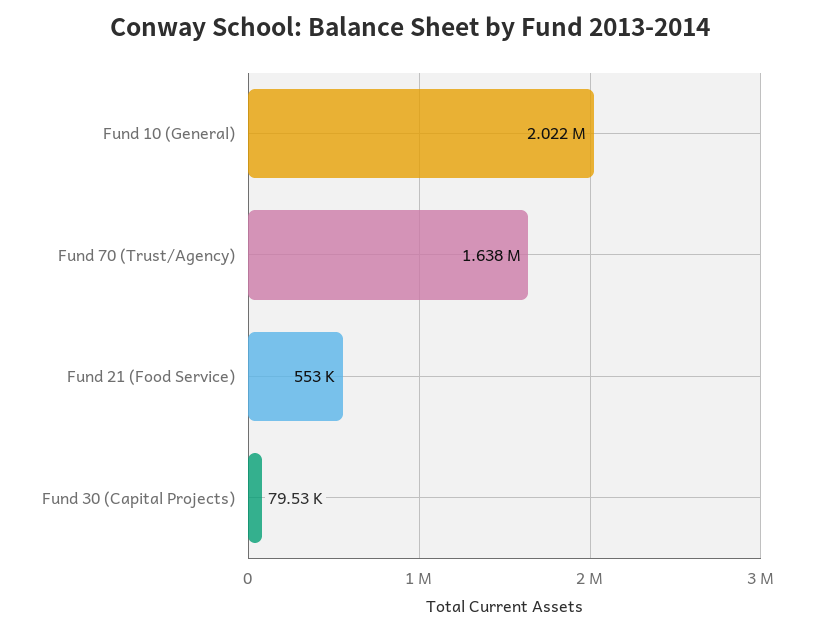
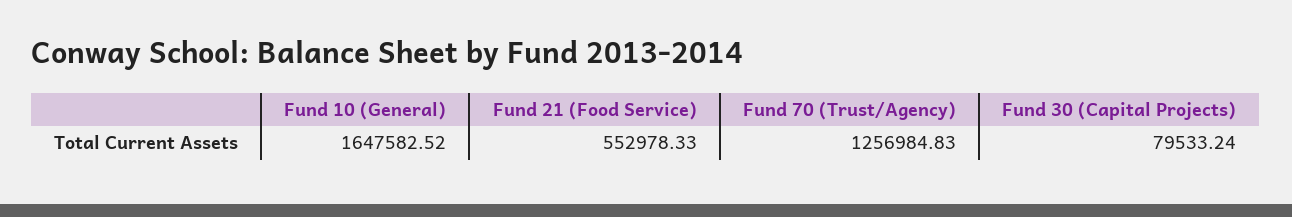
Fund 10 (General): 2022000 -> 1647582.52
Fund 70 (Trust/Agency): 1638000 -> 1256984.83

